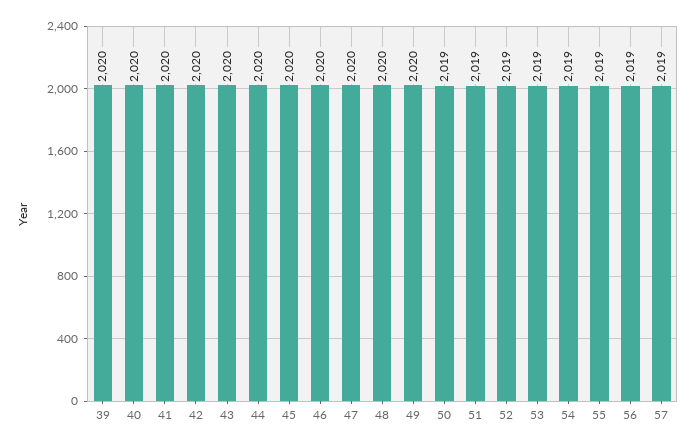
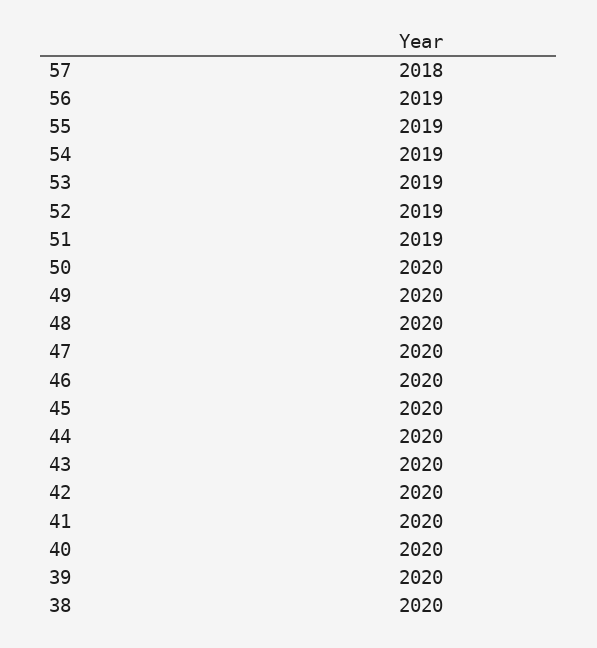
50: 2019 -> 2020
57: 2019 -> 2018
38: none -> 2020

